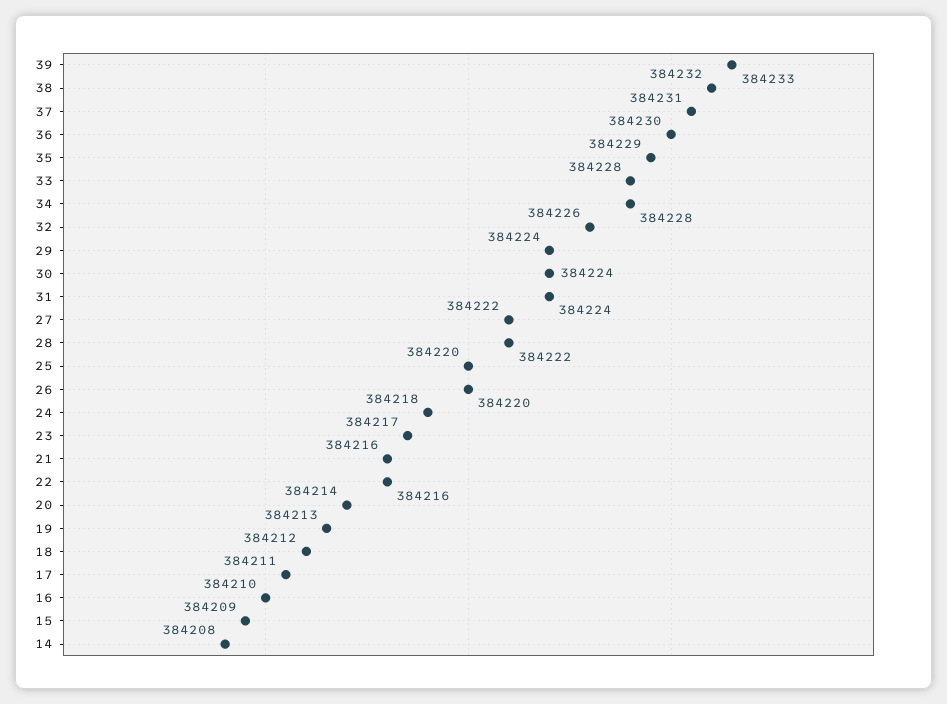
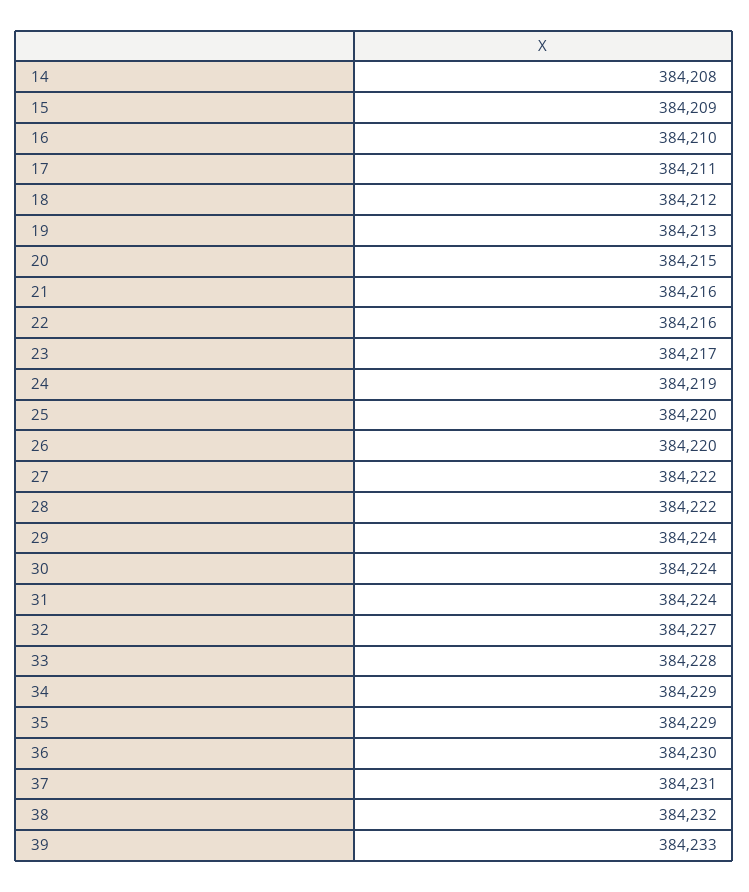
34: 384228 -> 384229
32: 384226 -> 384227
24: 384218 -> 384219
20: 384214 -> 384215

